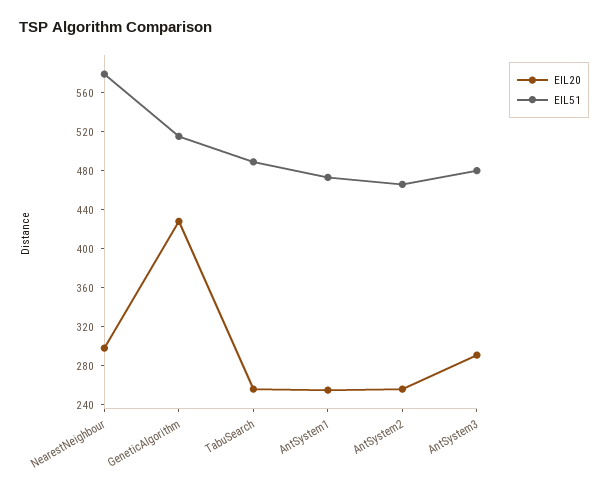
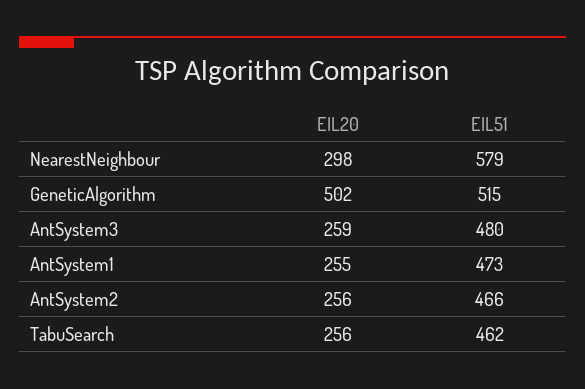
EIL20, GeneticAlgorithm: 430 -> 502
EIL51, TabuSearch: 490 -> 462
EIL20, AntSystem3: 290 -> 259

